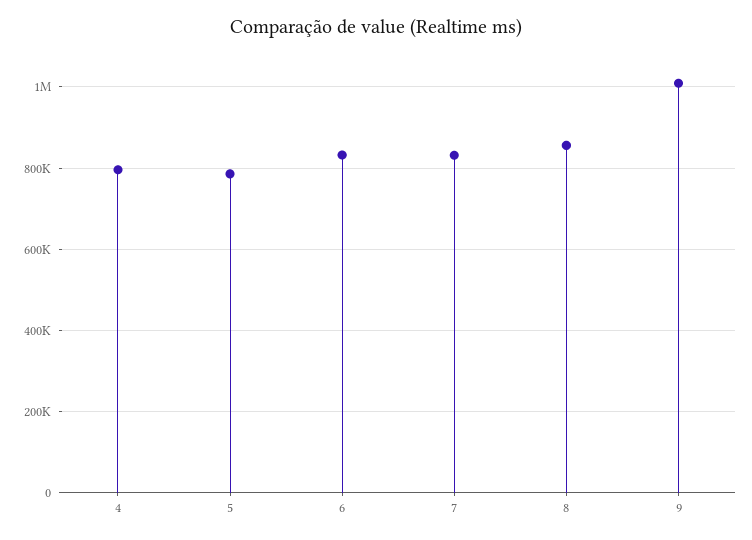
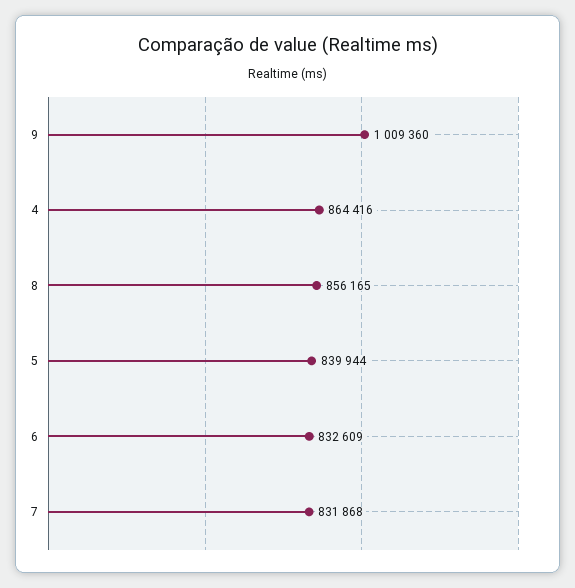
4: 800000 -> 864416
5: 780000 -> 839944

